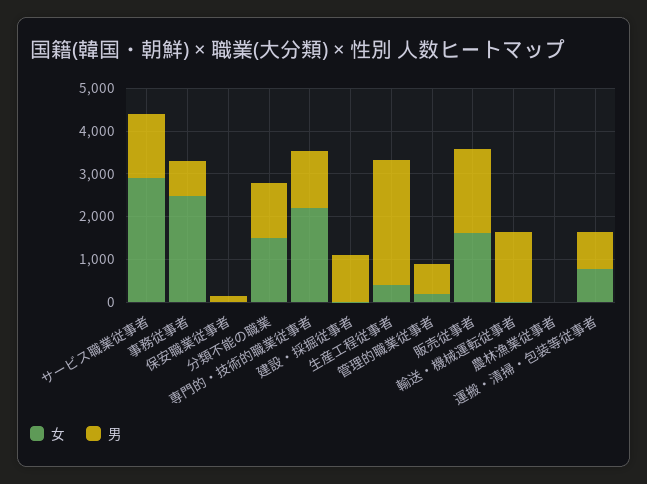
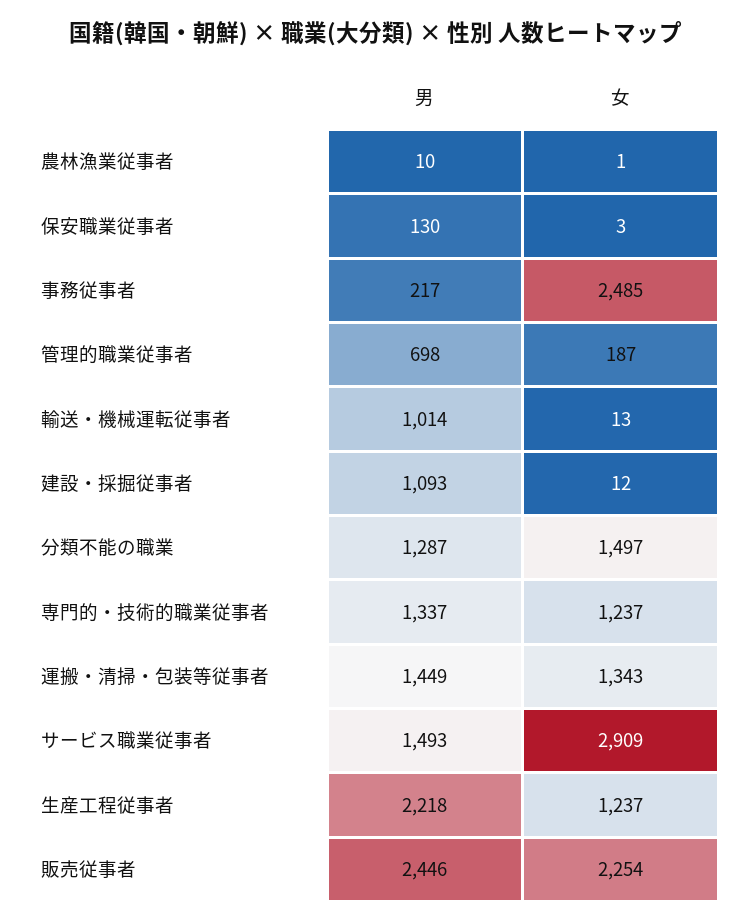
男, 事務従事者: 800 -> 217
女, 専門的・技術的職業従事者: 2200 -> 1237
女, 生産工程従事者: 400 -> 1237
男, 生産工程従事者: 3000 -> 2218
女, 販売従事者: 1600 -> 2254
男, 販売従事者: 2000 -> 2446
男, 輸送・機械運転従事者: 1600 -> 1014
女, 運搬・清掃・包装等従事者: 800 -> 1343
男, 運搬・清掃・包装等従事者: 800 -> 1449

